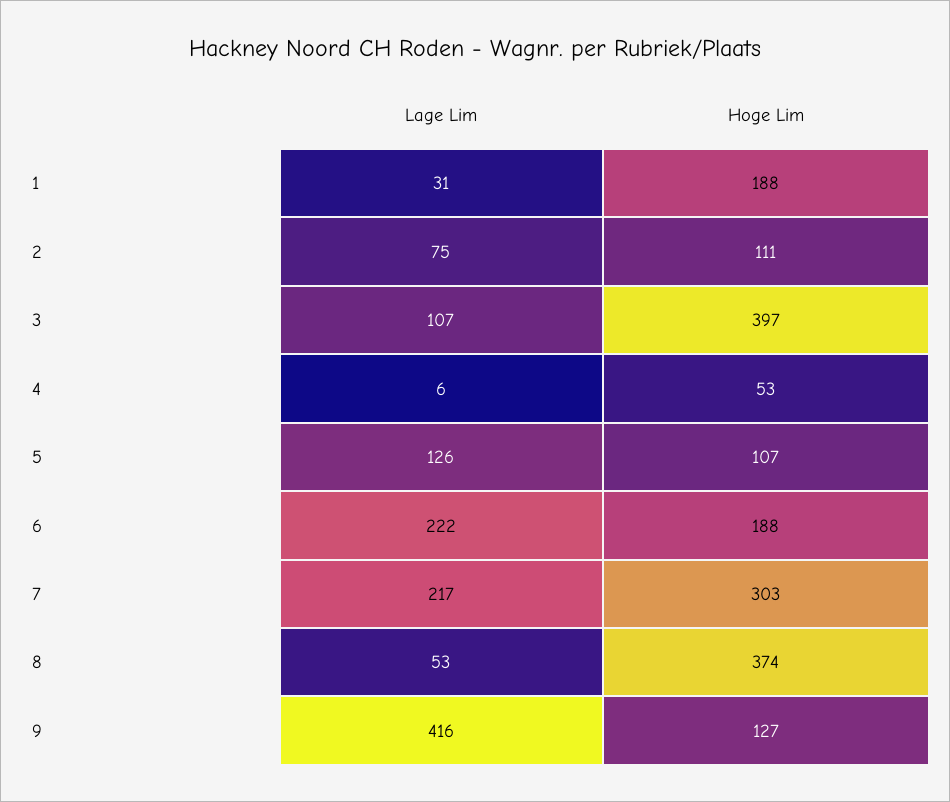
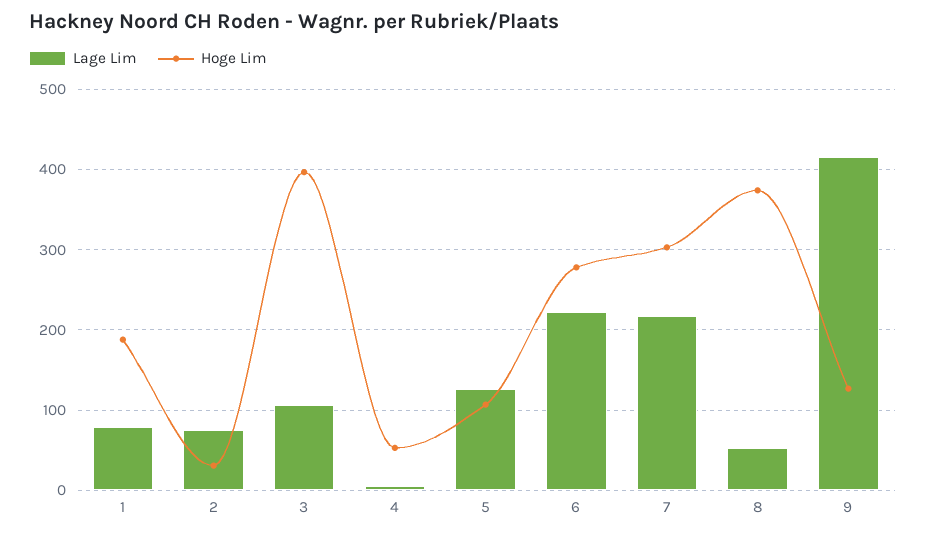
Lage Lim, 1: 31 -> 80
Hoge Lim, 2: 111 -> 30
Hoge Lim, 6: 188 -> 280

